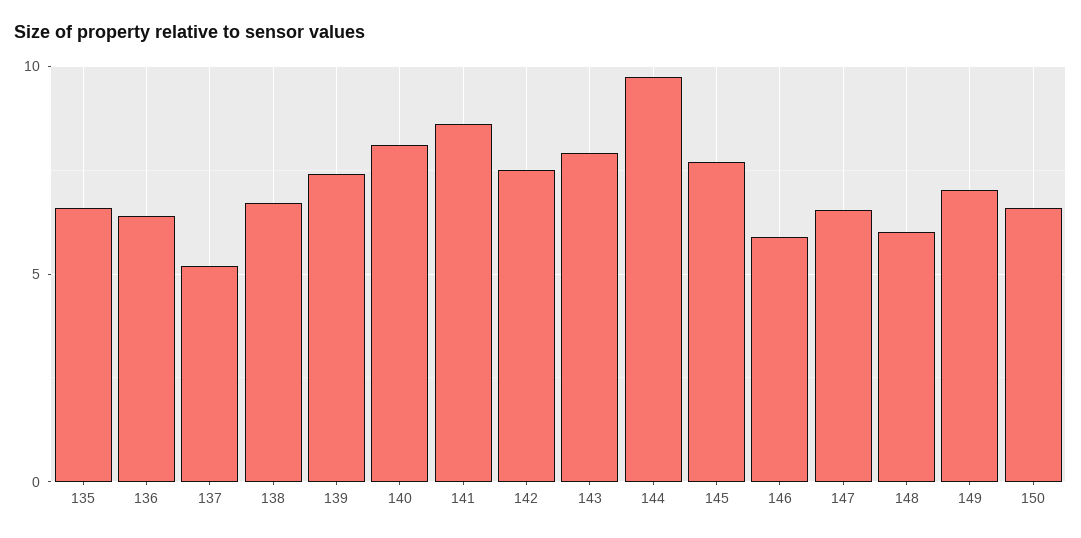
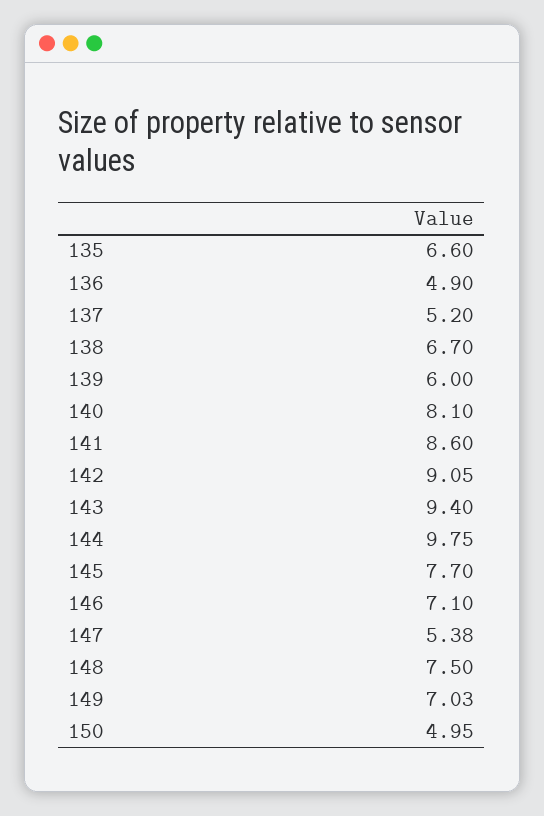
136: 6.5 -> 4.9
139: 7.5 -> 6
142: 7.5 -> 9.05
143: 8 -> 9.4
146: 6 -> 7.1
147: 6.5 -> 5.38
148: 6 -> 7.5
150: 6.5 -> 4.95

